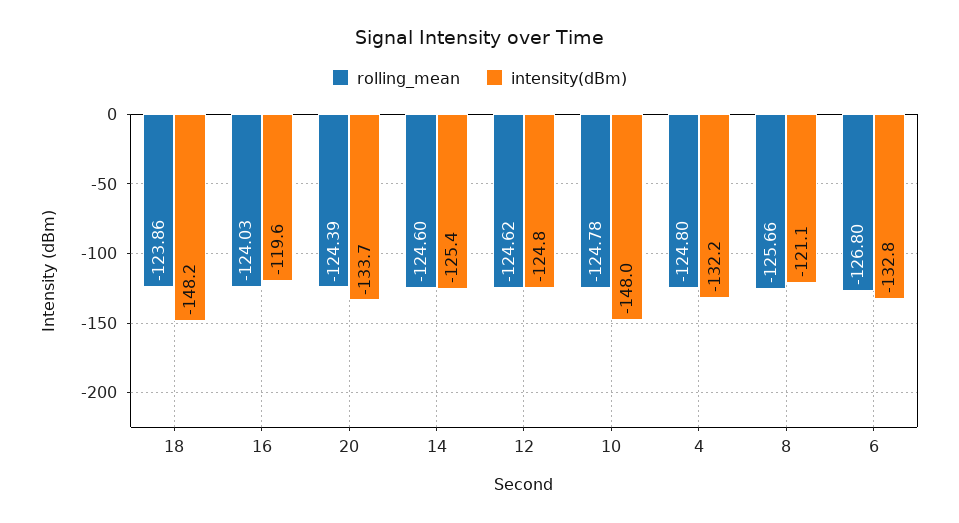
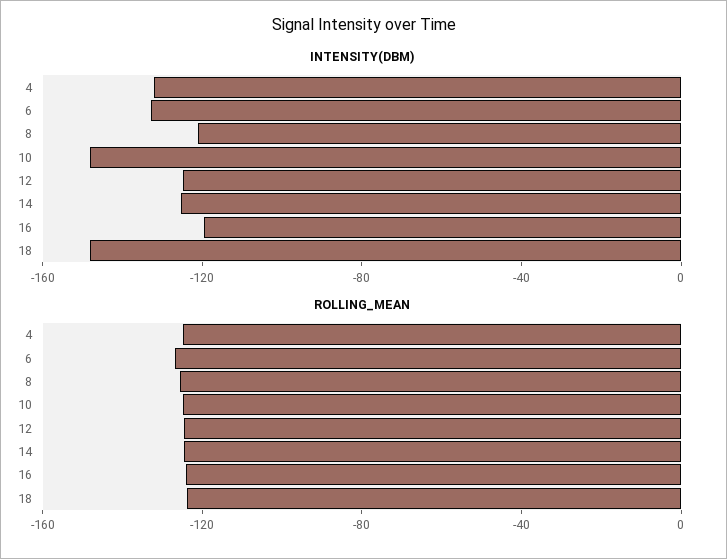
rolling_mean, 20: -124.39 -> none
intensity(dBm), 20: -133.7 -> none

